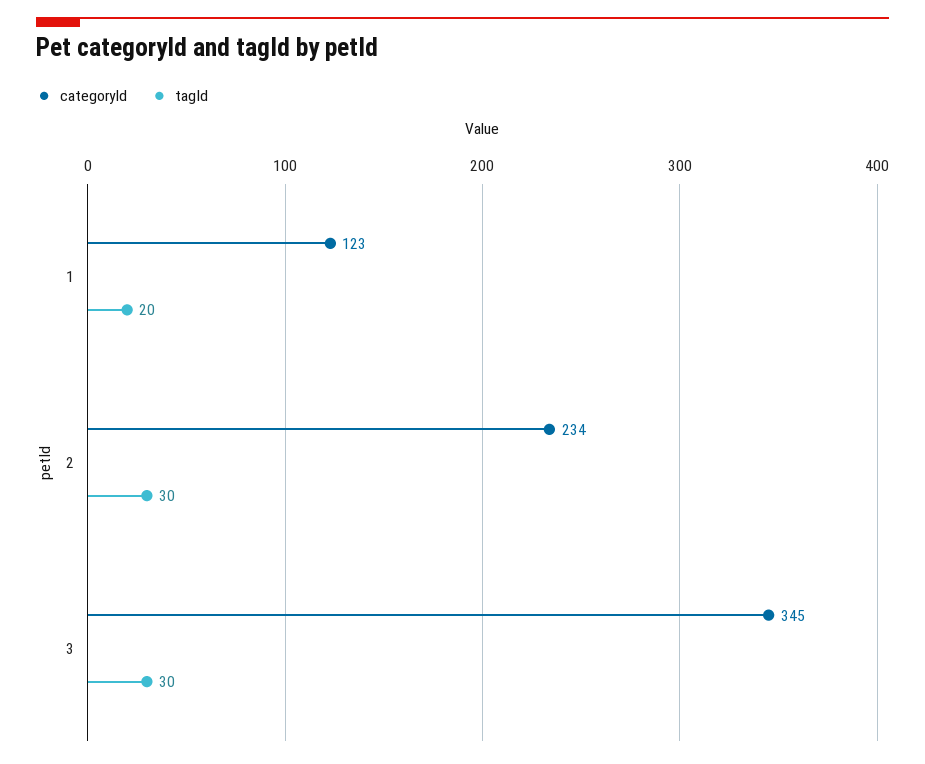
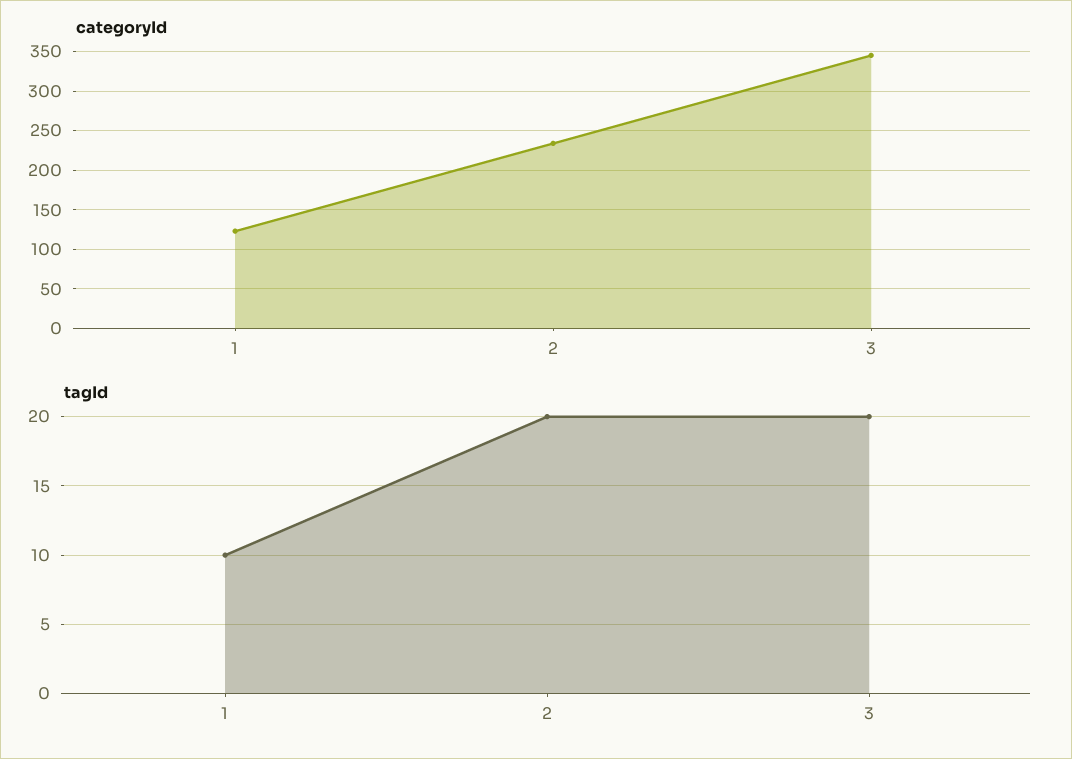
tagId, 1: 20 -> 10
tagId, 2: 30 -> 20
tagId, 3: 30 -> 20

